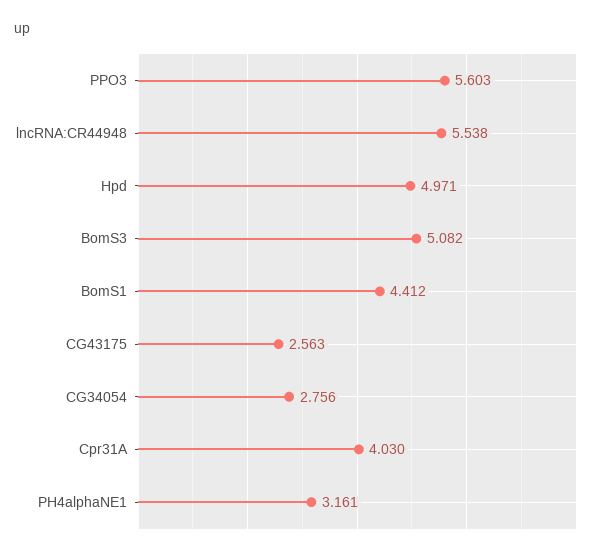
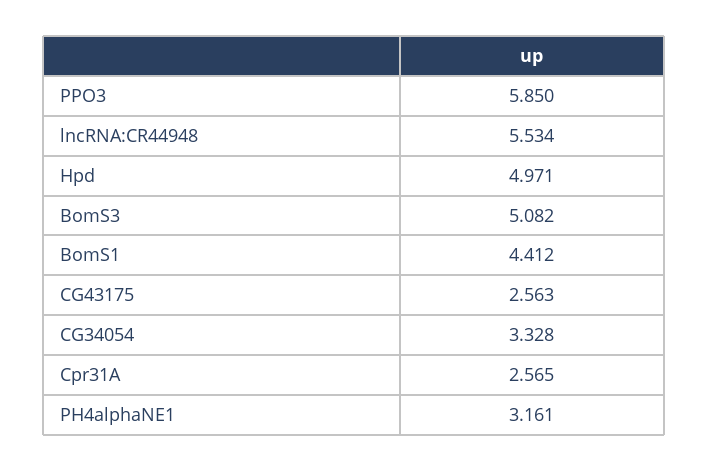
PPO3: 5.603 -> 5.85
lncRNA:CR44948: 5.538 -> 5.534
CG34054: 2.756 -> 3.328
Cpr31A: 4.03 -> 2.565

